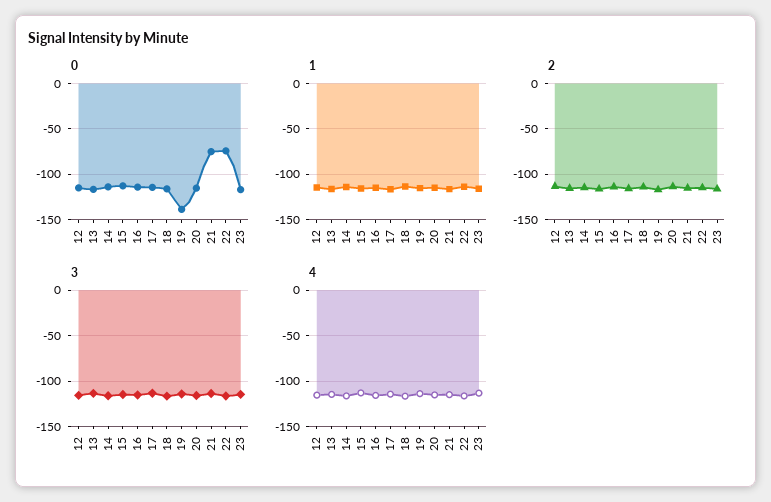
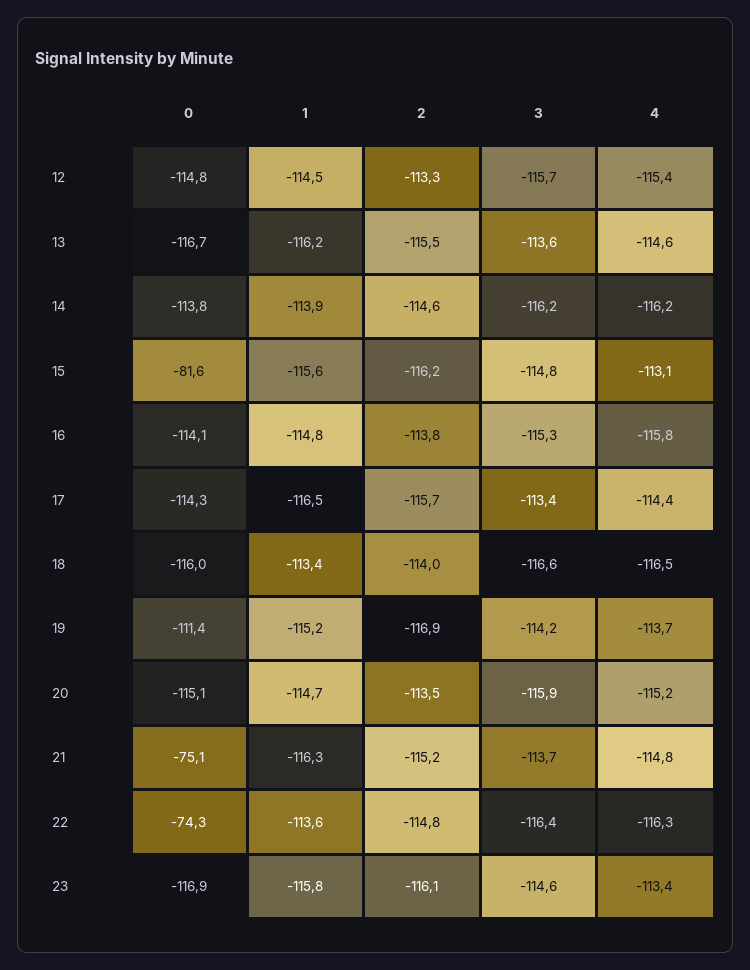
0, 15: -110 -> -81.6
0, 19: -140 -> -111.4

